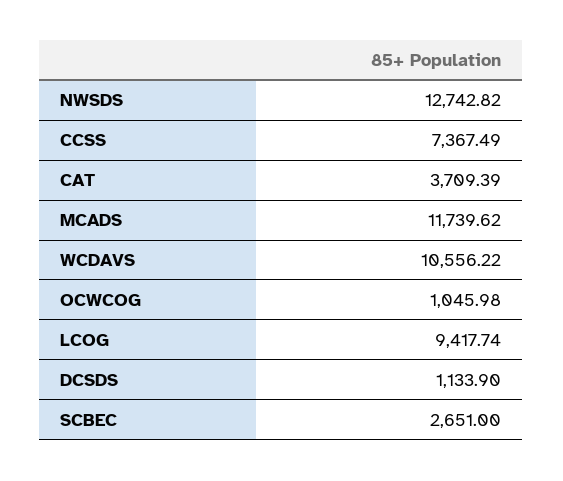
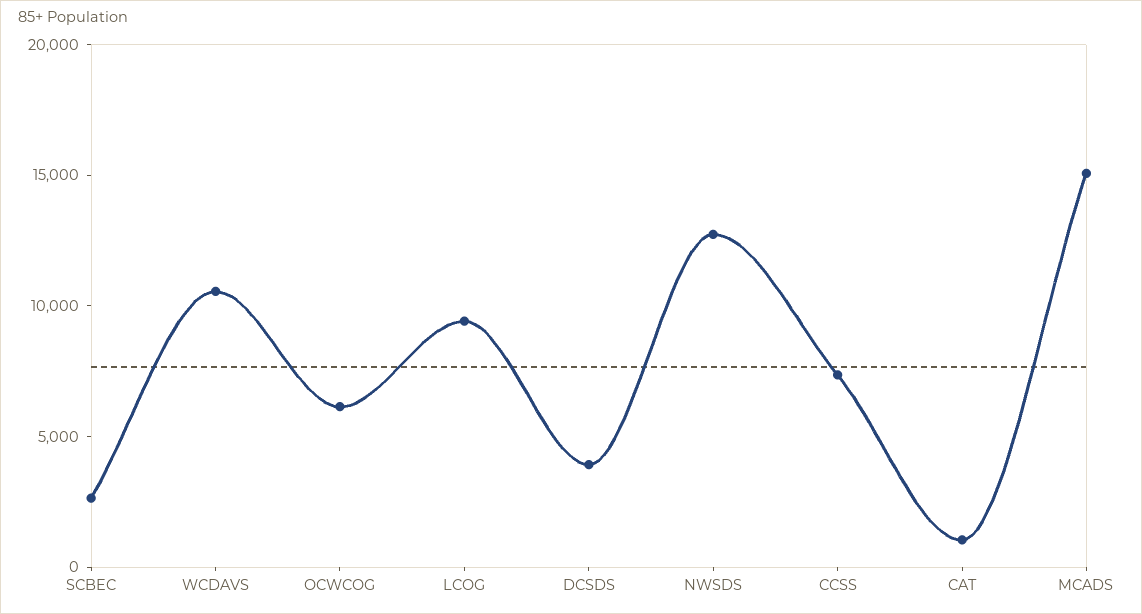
CAT: 3709.39 -> 1000
MCADS: 11739.62 -> 15000
OCWCOG: 1045.98 -> 6000
DCSDS: 1133.9 -> 4000

